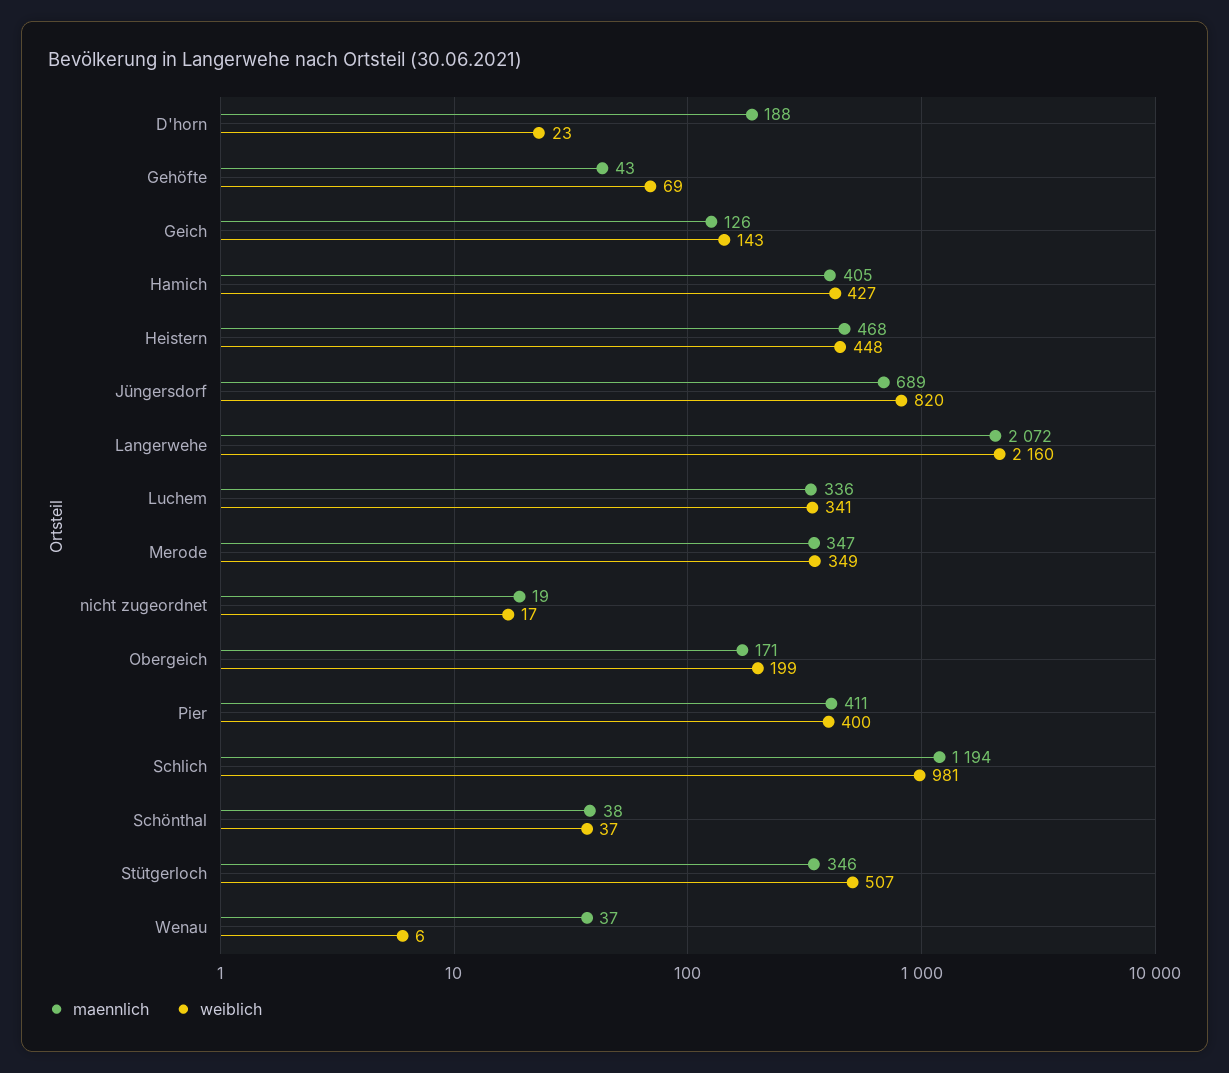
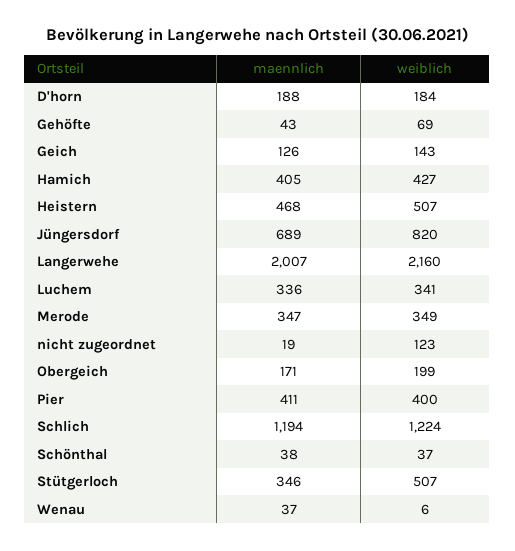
weiblich, D'horn: 23 -> 184
weiblich, Heistern: 448 -> 507
maennlich, Langerwehe: 2072 -> 2007
weiblich, nicht zugeordnet: 17 -> 123
weiblich, Schlich: 981 -> 1224

